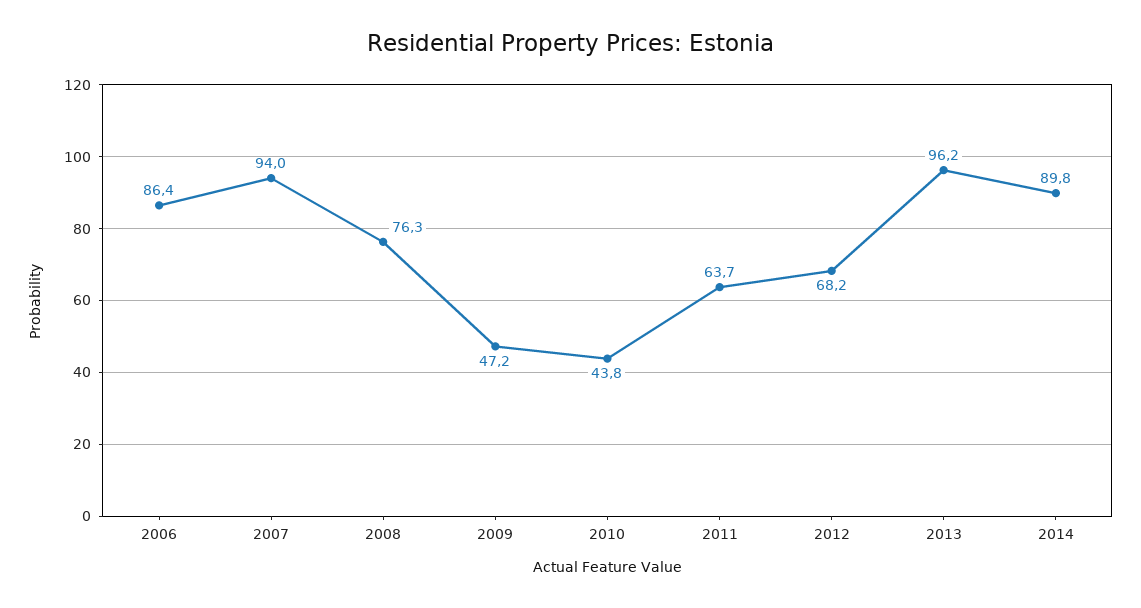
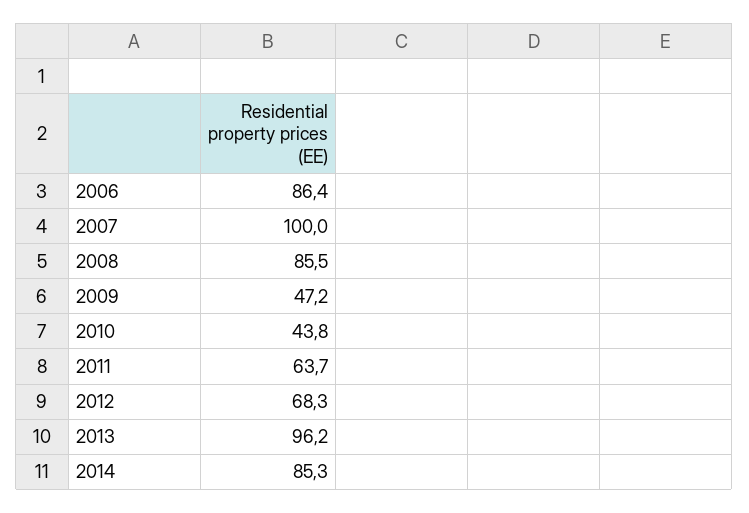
2007: 94 -> 100
2008: 76.3 -> 85.5
2012: 68.2 -> 68.3
2014: 89.8 -> 85.3

